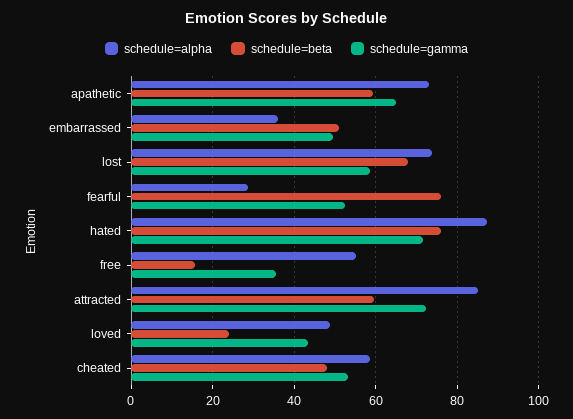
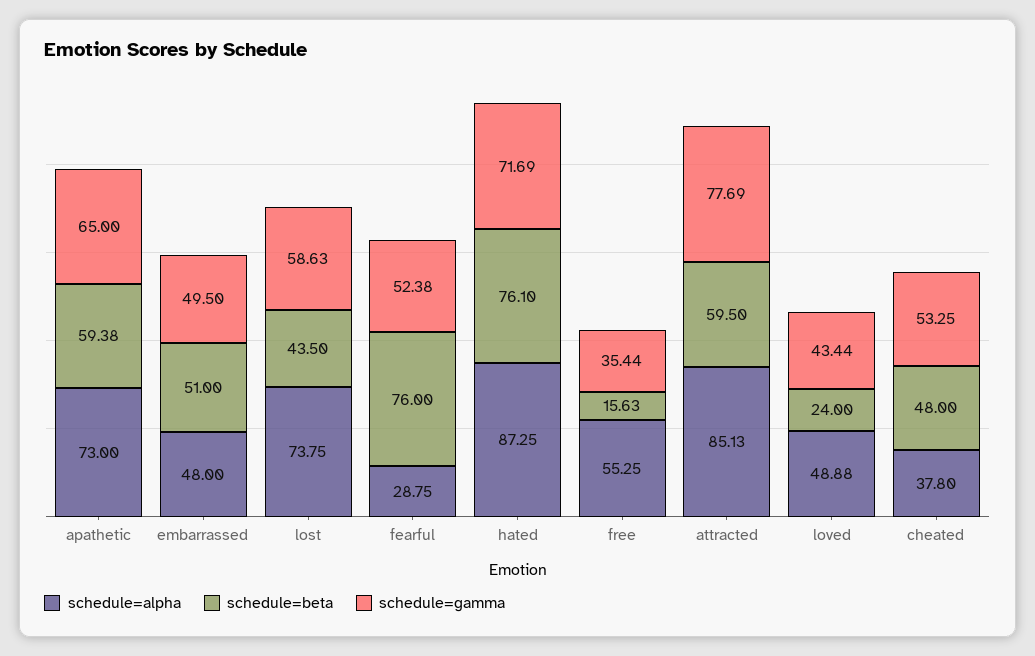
schedule=alpha, embarrassed: 36 -> 48
schedule=beta, lost: 68 -> 43.5
schedule=gamma, attracted: 72 -> 77.69
schedule=alpha, cheated: 58 -> 37.8

